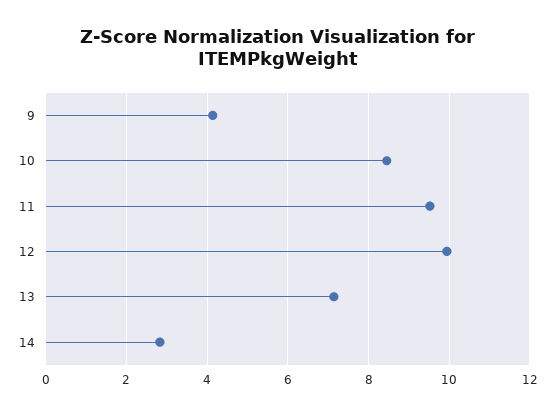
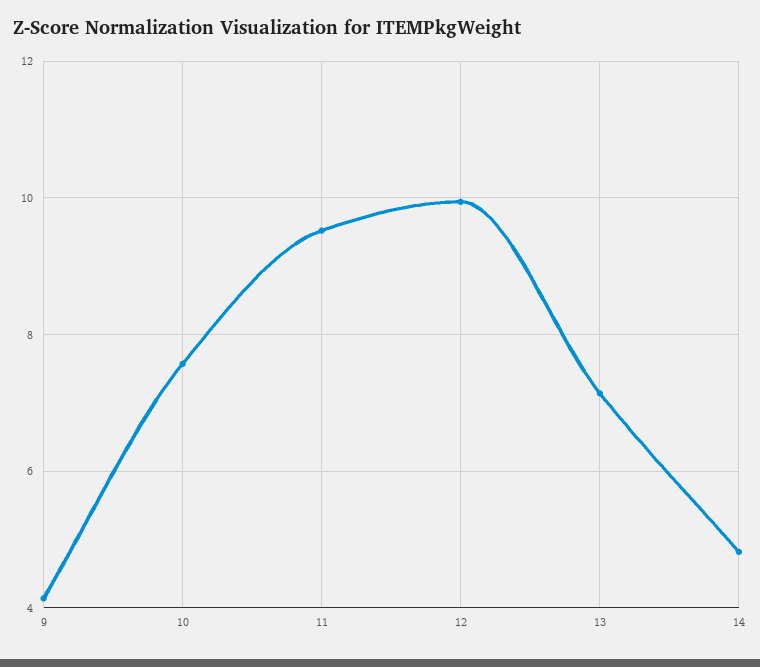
10: 8.4 -> 7.6
14: 2.8 -> 4.8

